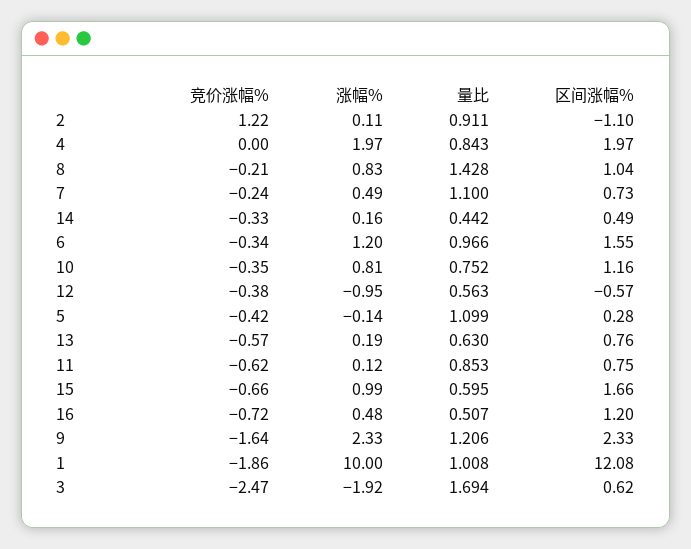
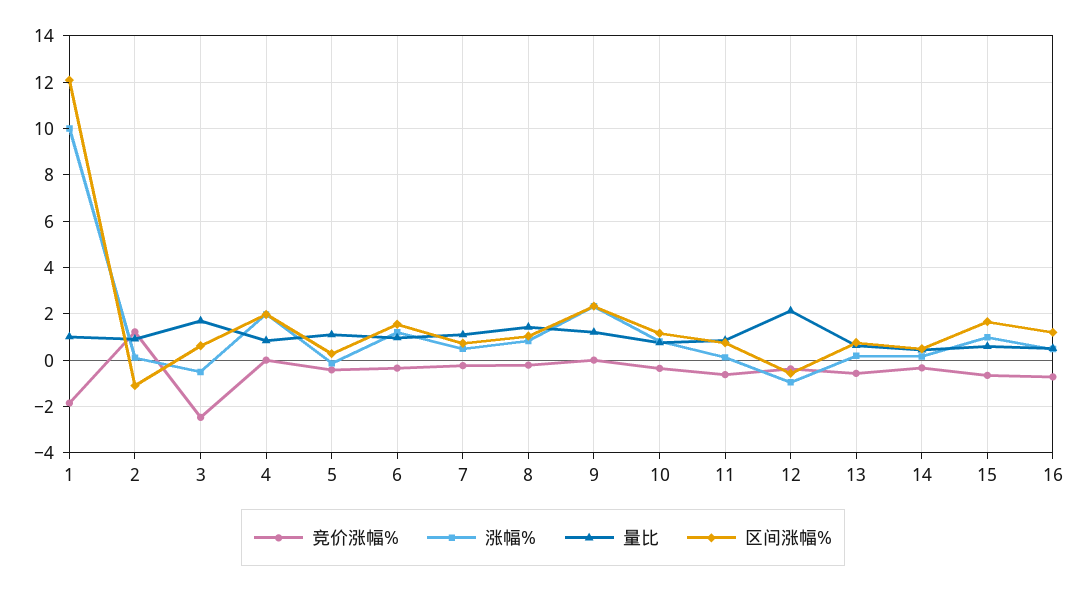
量比, 12: 0.563 -> 2
竞价涨幅%, 9: -1.64 -> 0
涨幅%, 3: -1.92 -> -0.5

